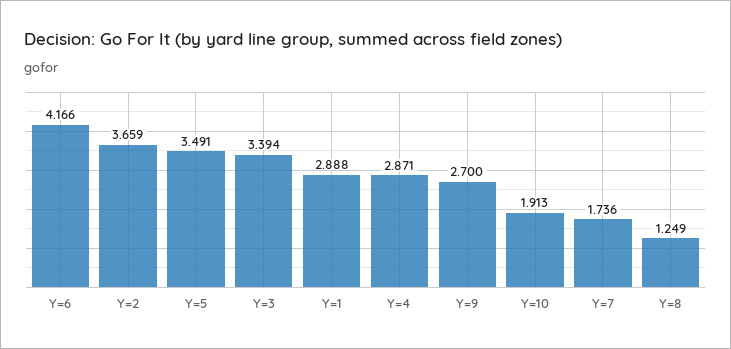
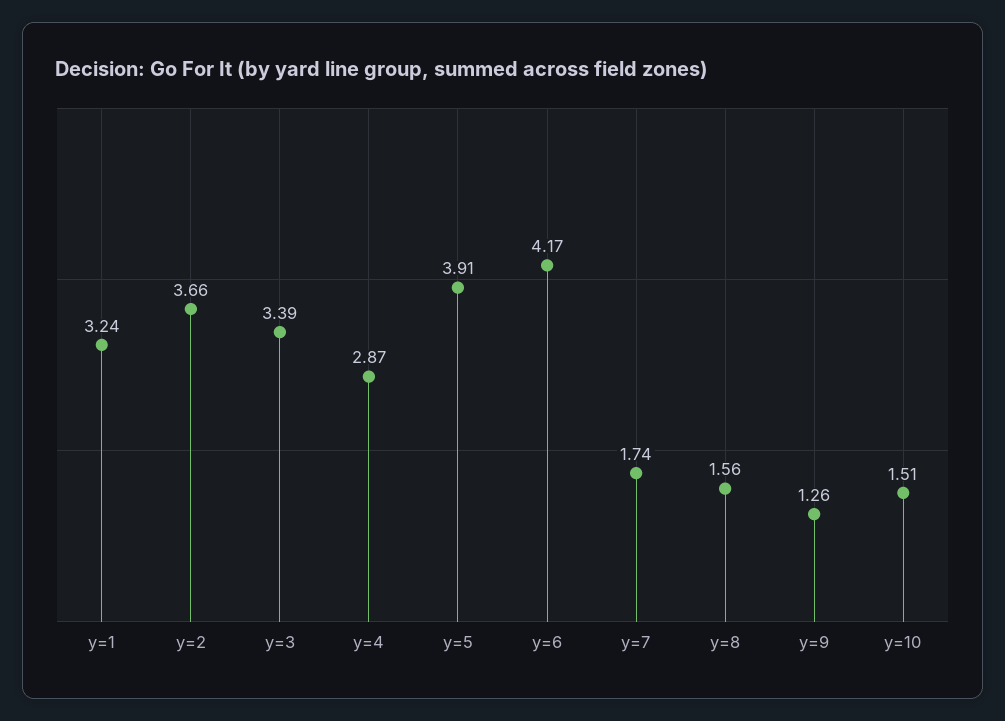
Y=5: 3.491 -> 3.91
Y=1: 2.888 -> 3.24
Y=9: 2.7 -> 1.26
Y=10: 1.913 -> 1.51
Y=8: 1.249 -> 1.56

